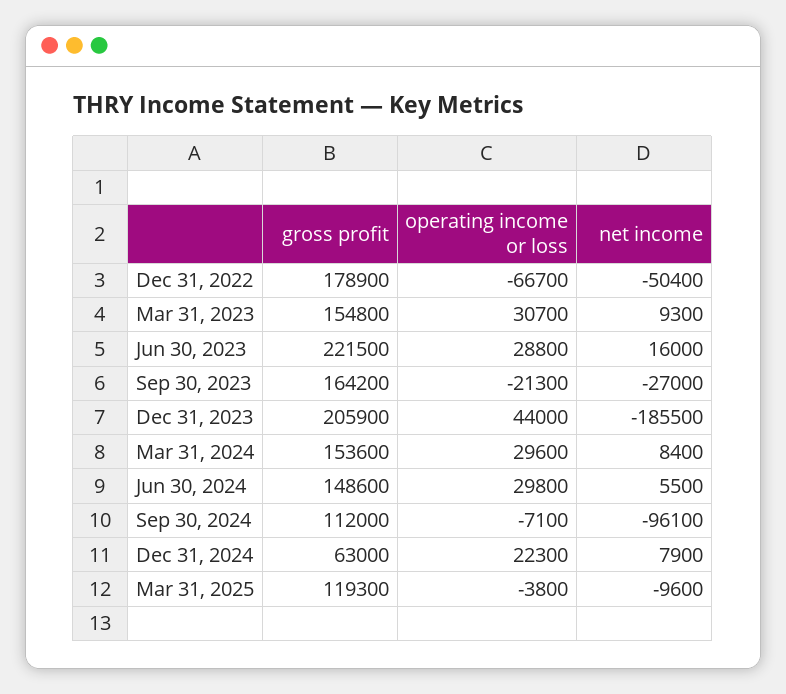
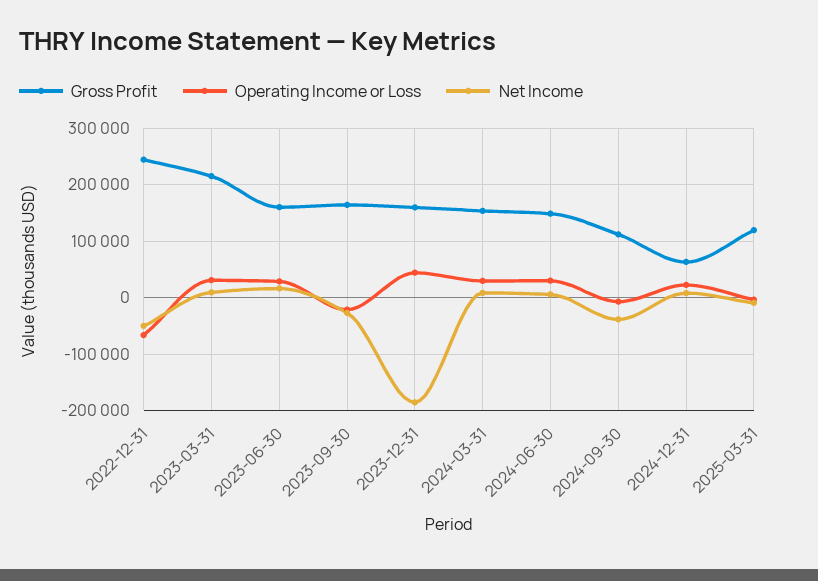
gross profit, Dec 31, 2022: 178900 -> 240000
gross profit, Mar 31, 2023: 154800 -> 220000
gross profit, Jun 30, 2023: 221500 -> 160000
gross profit, Dec 31, 2023: 205900 -> 160000
net income, Sep 30, 2024: -96100 -> -40000

